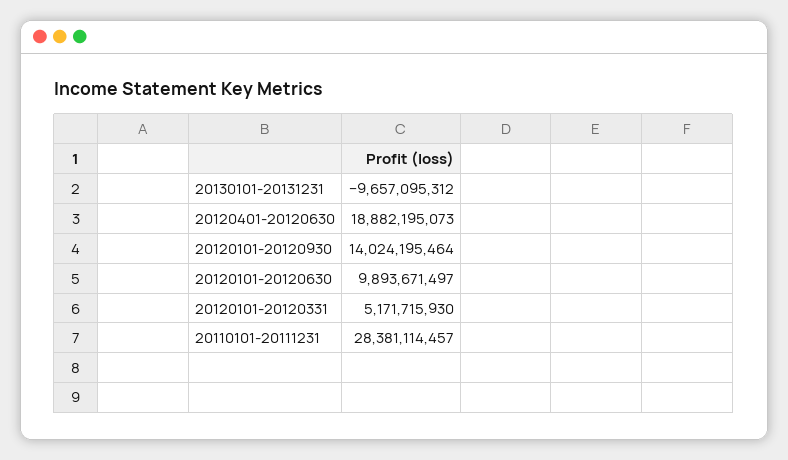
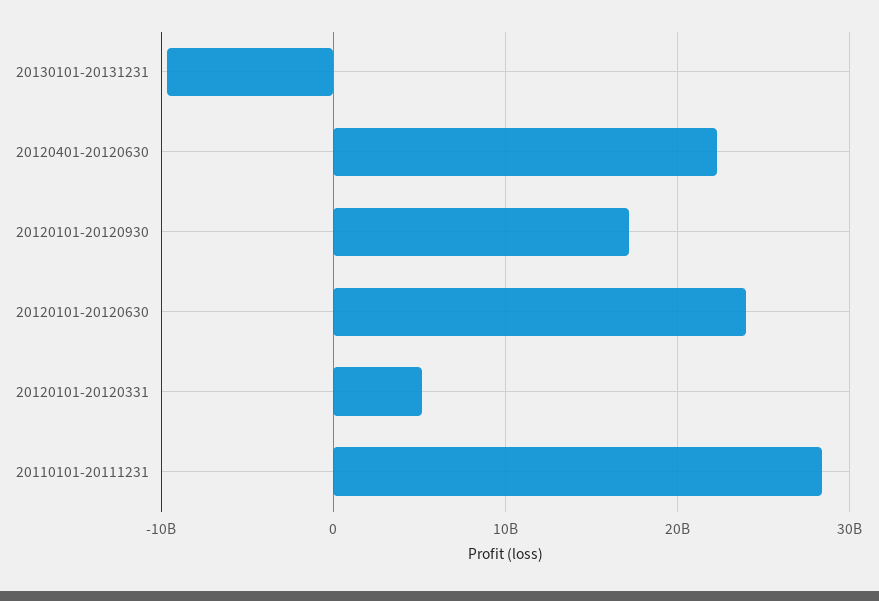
20120401-20120630: 18882195073 -> 22000000000
20120101-20120930: 14024195464 -> 17000000000
20120101-20120630: 9893671497 -> 24000000000

